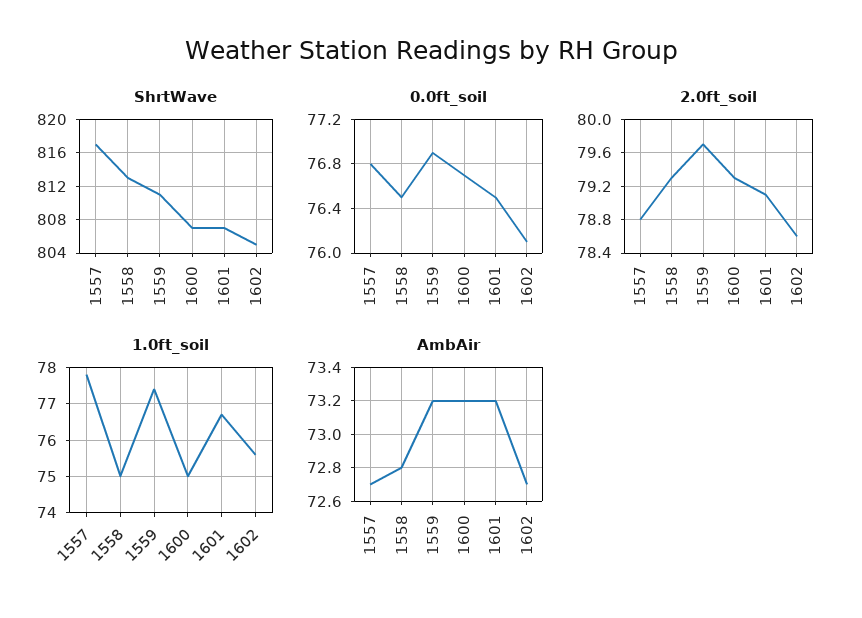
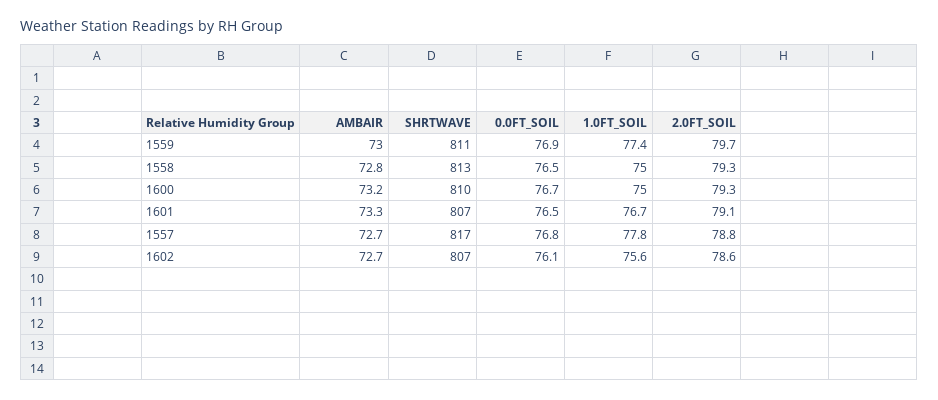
ShrtWave, 1600: 807 -> 810
ShrtWave, 1602: 805 -> 807
AmbAir, 1559: 73.2 -> 73
AmbAir, 1601: 73.2 -> 73.3

